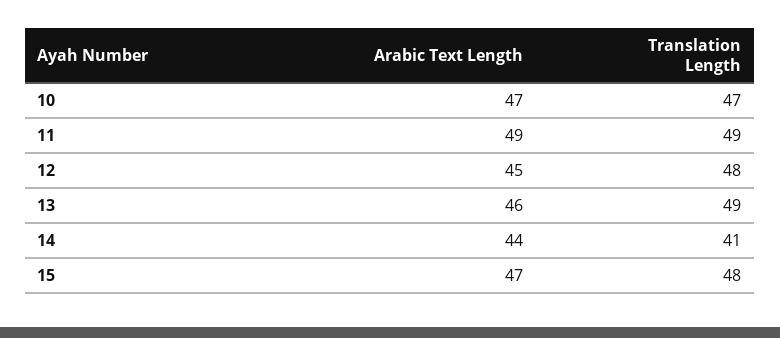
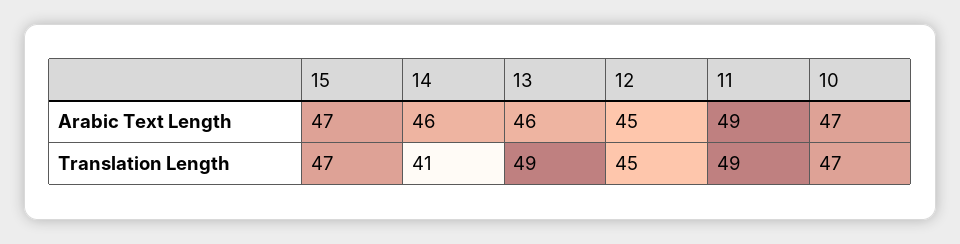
Translation Length, 12: 48 -> 45
Arabic Text Length, 14: 44 -> 46
Translation Length, 15: 48 -> 47

